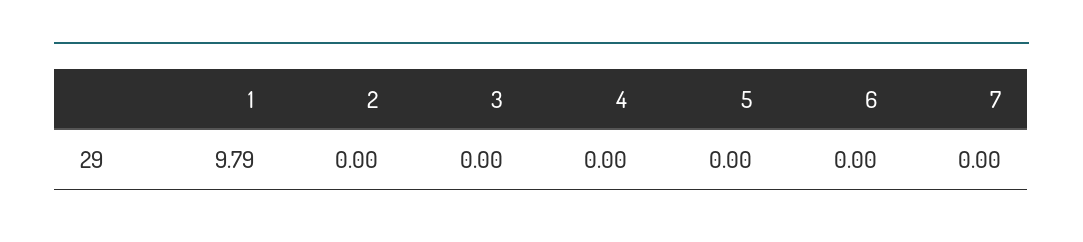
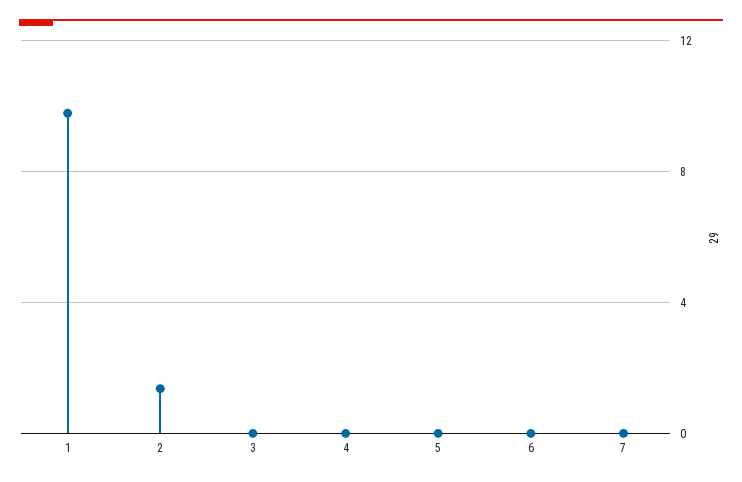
2: 0 -> 1.5

